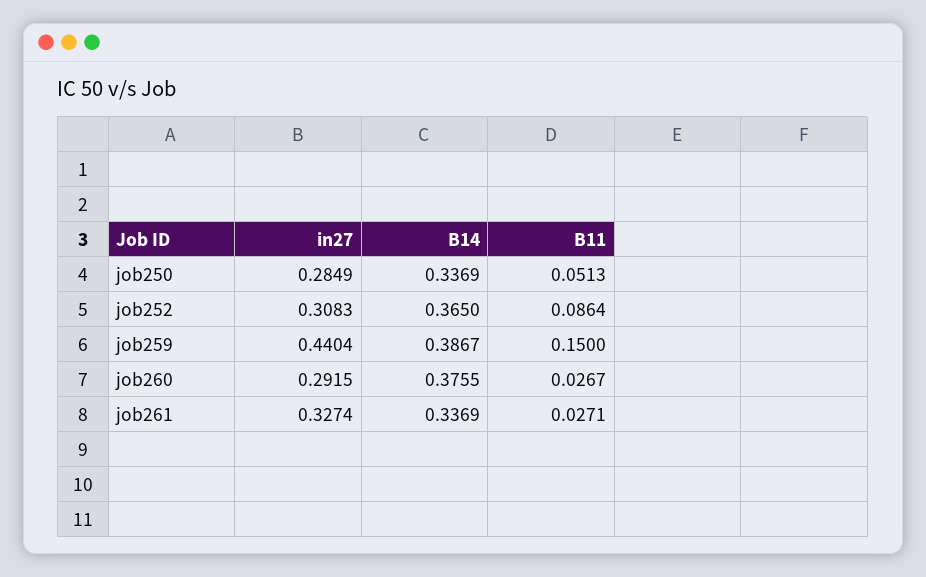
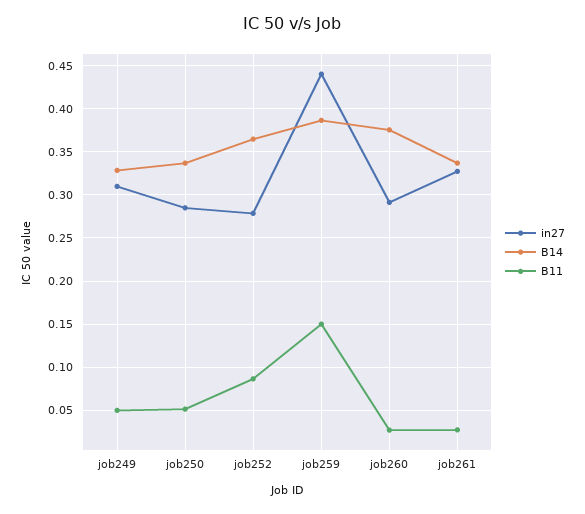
in27, job252: 0.3083 -> 0.28
in27, job249: none -> 0.31
B14, job249: none -> 0.33
B11, job249: none -> 0.05

